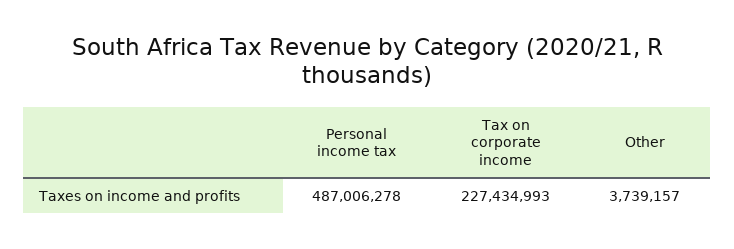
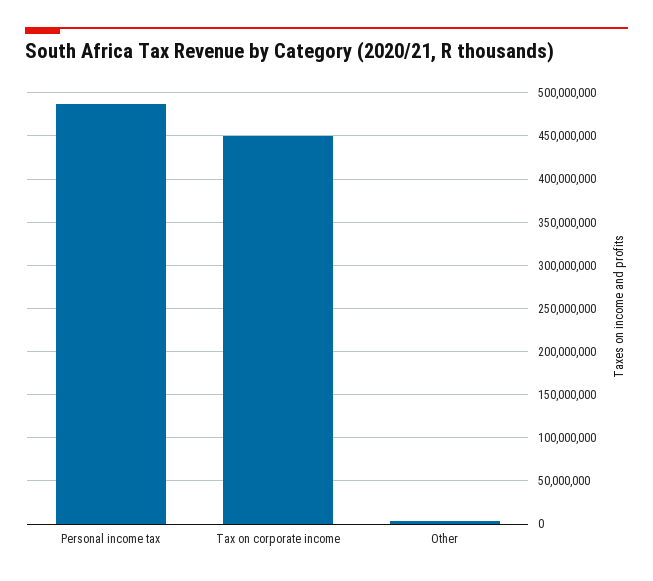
Tax on corporate income: 227434993 -> 450000000

